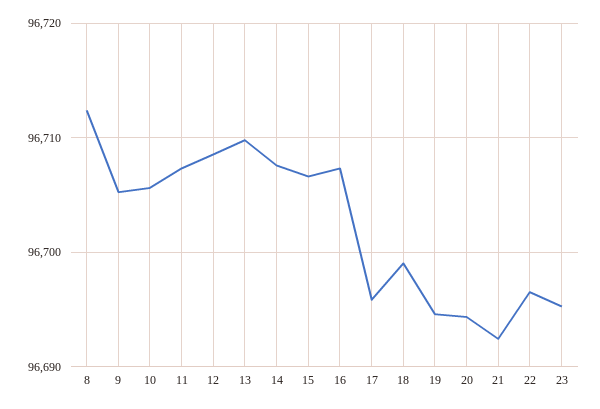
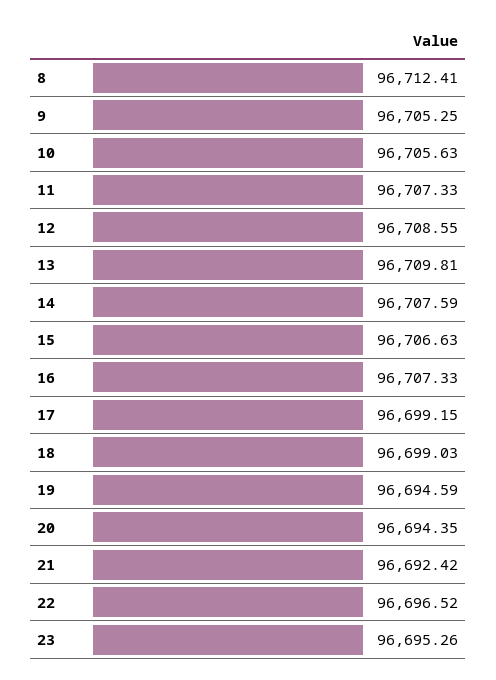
17: 96696 -> 96699.15

